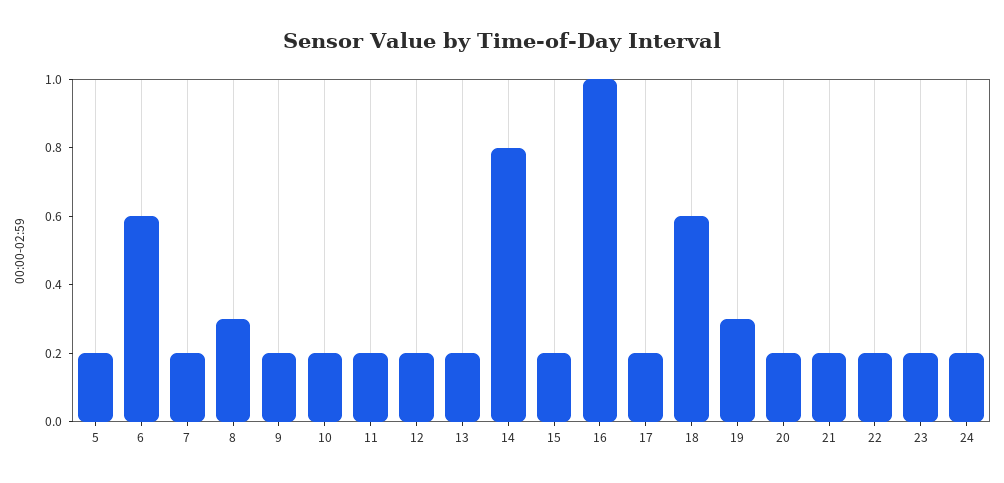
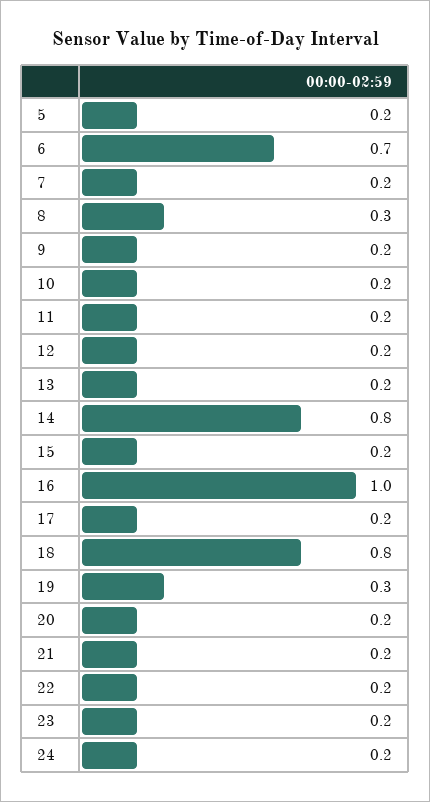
6: 0.6 -> 0.7
18: 0.6 -> 0.8

